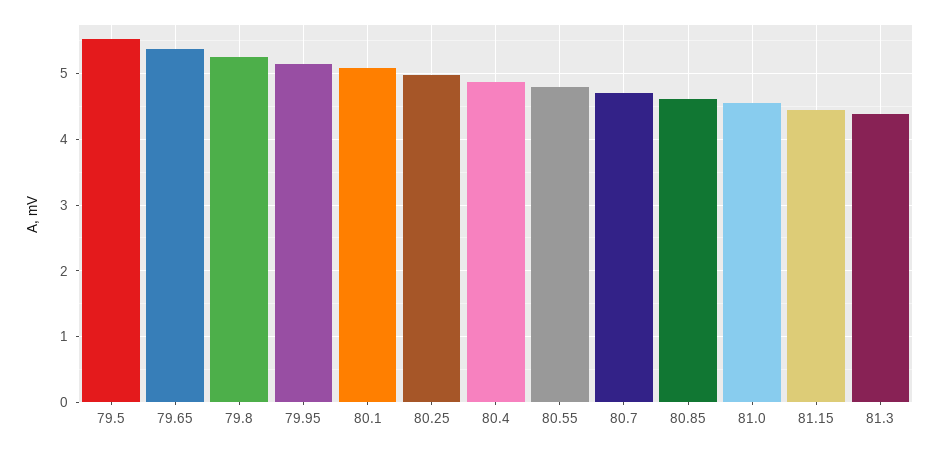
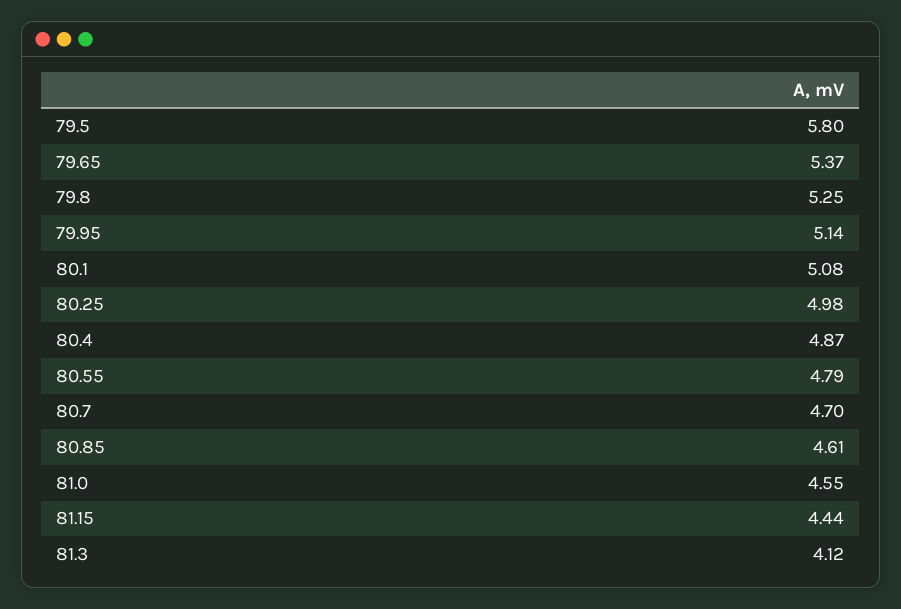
79.5: 5.5 -> 5.8
81.3: 4.4 -> 4.12

